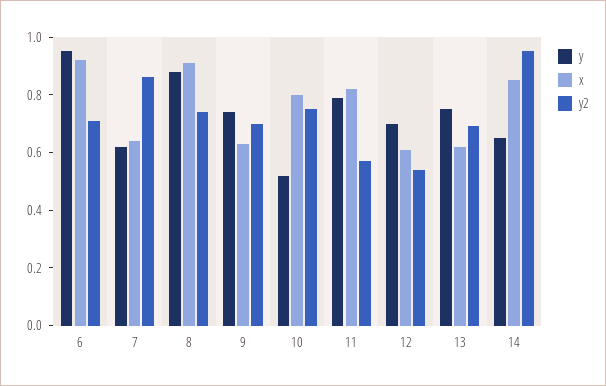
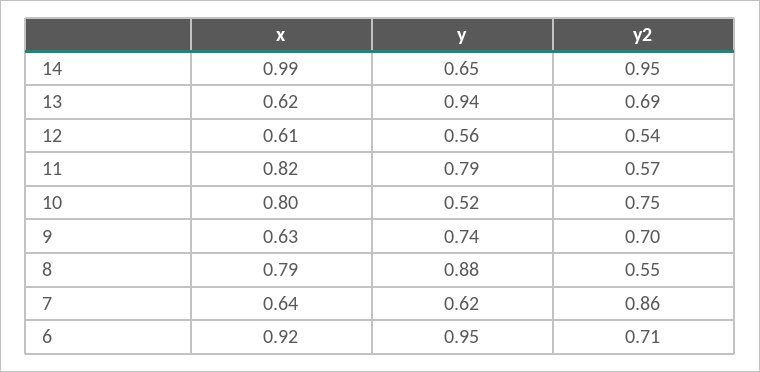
x, 8: 0.9 -> 0.79
y2, 8: 0.75 -> 0.55
y, 12: 0.7 -> 0.56
y, 13: 0.75 -> 0.94
x, 14: 0.85 -> 0.99

